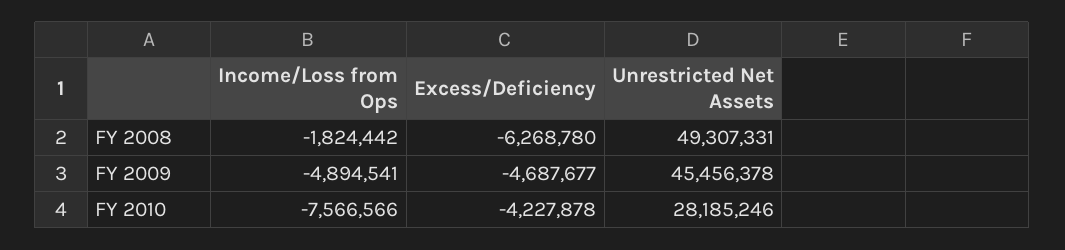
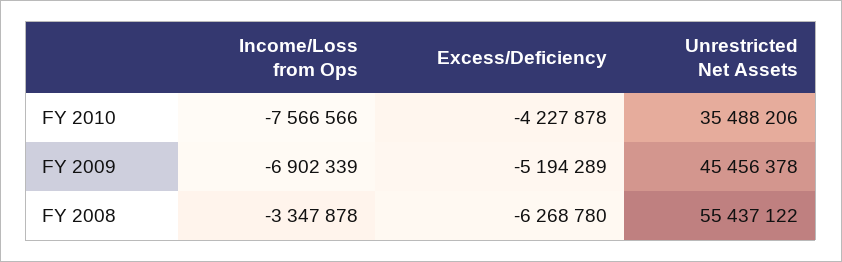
Income/Loss from Ops, FY 2008: -1824442 -> -3347878
Unrestricted Net Assets, FY 2008: 49307331 -> 55437122
Income/Loss from Ops, FY 2009: -4894541 -> -6902339
Excess/Deficiency, FY 2009: -4687677 -> -5194289
Unrestricted Net Assets, FY 2010: 28185246 -> 35488206

